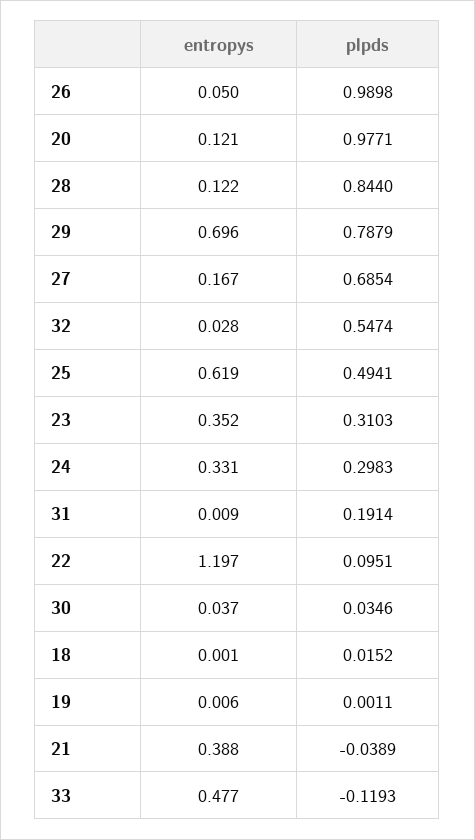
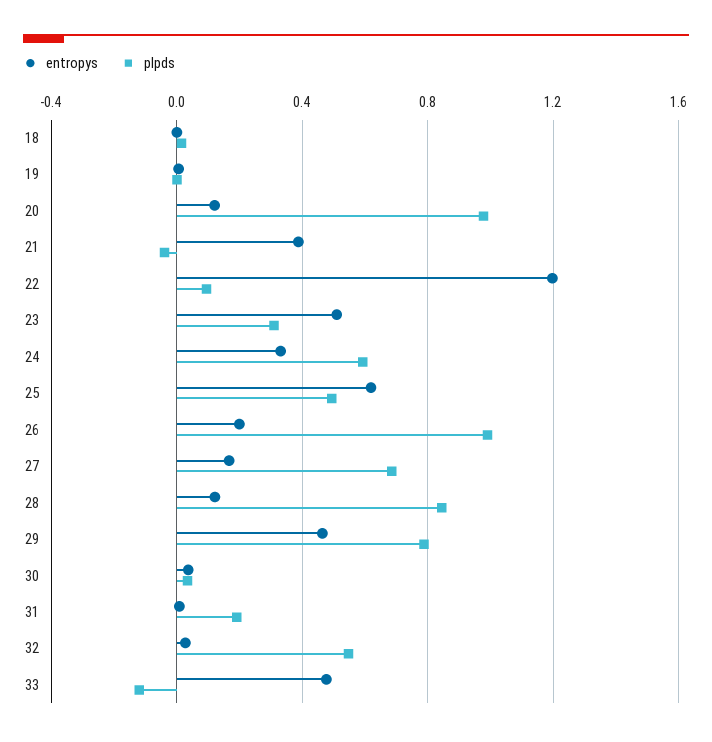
entropys, 26: 0.05 -> 0.2
entropys, 29: 0.696 -> 0.45
entropys, 23: 0.352 -> 0.5
plpds, 24: 0.2983 -> 0.6

